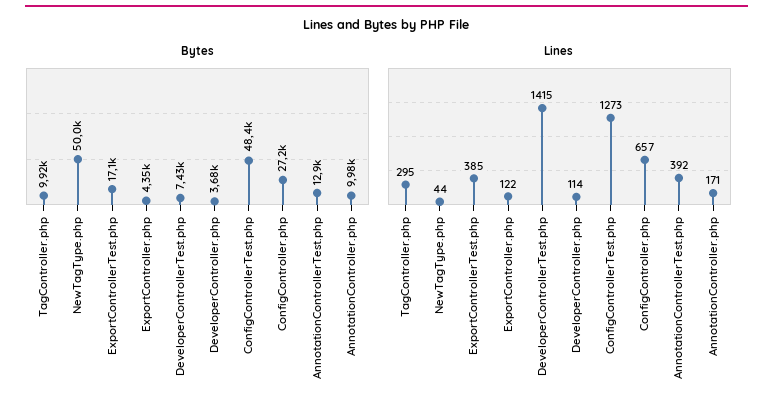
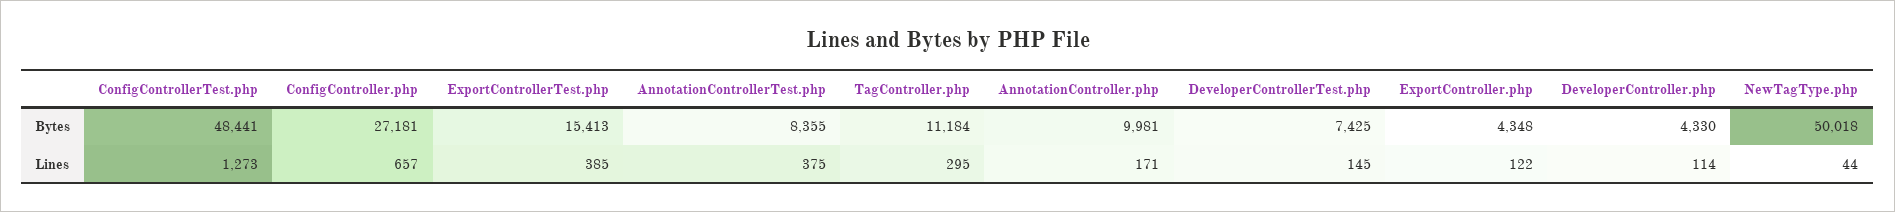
Bytes, TagController.php: 9920 -> 11184
Bytes, ExportControllerTest.php: 17100 -> 15413
Bytes, DeveloperController.php: 3680 -> 4330
Bytes, AnnotationControllerTest.php: 12900 -> 8355
Lines, DeveloperControllerTest.php: 1415 -> 145
Lines, AnnotationControllerTest.php: 392 -> 375

